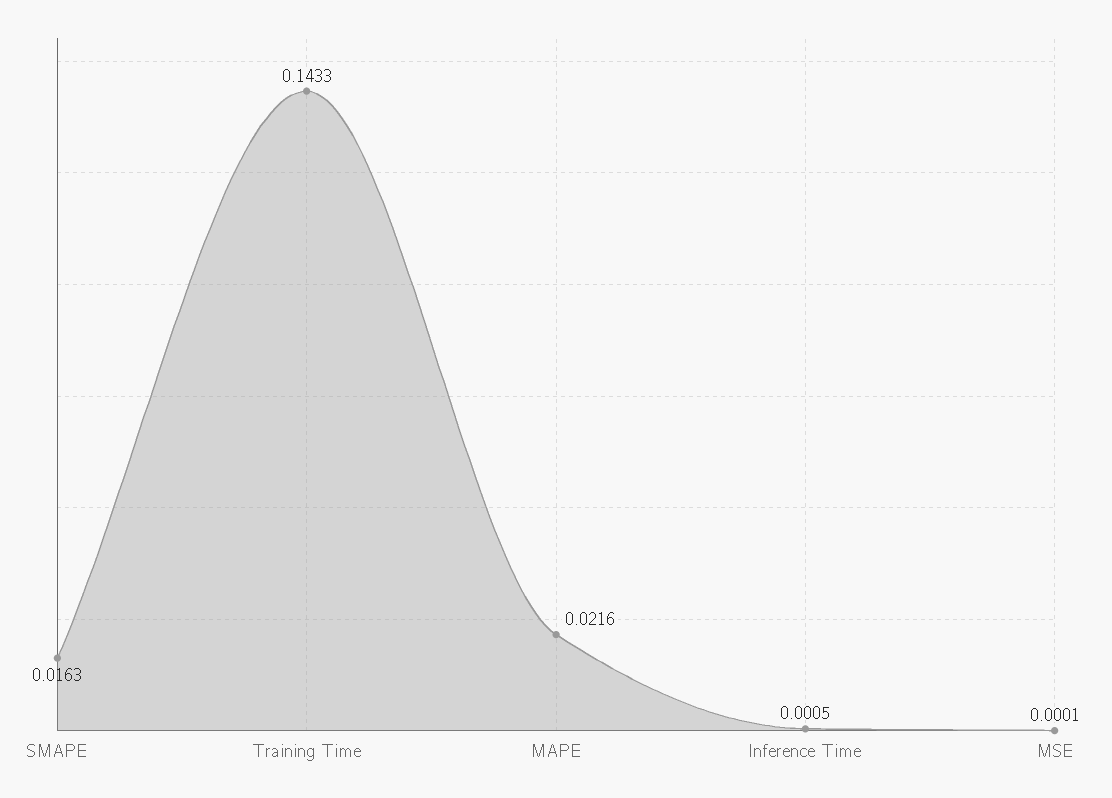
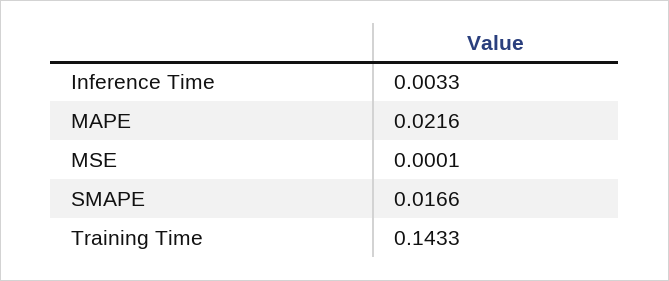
SMAPE: 0.0163 -> 0.0166
Inference Time: 0.0005 -> 0.0033

